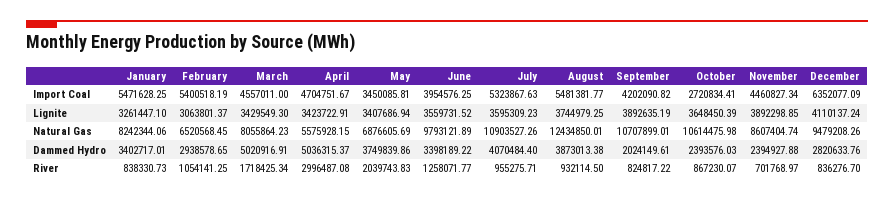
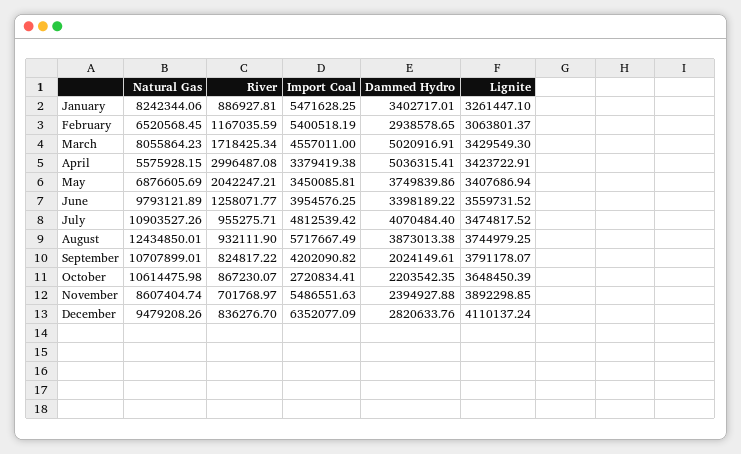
April, Import Coal: 4704751.67 -> 3379419.38
July, Import Coal: 5323867.63 -> 4812539.42
August, Import Coal: 5481381.77 -> 5717667.49
November, Import Coal: 4460827.34 -> 5486551.63
July, Lignite: 3595309.23 -> 3474817.52
September, Lignite: 3892635.19 -> 3791178.07
April, Dammed Hydro: 5036315.37 -> 5036315.41
October, Dammed Hydro: 2393576.03 -> 2203542.35
January, River: 838330.73 -> 886927.81
February, River: 1054141.25 -> 1167035.59
May, River: 2039743.83 -> 2042247.21
August, River: 932114.5 -> 932111.9

